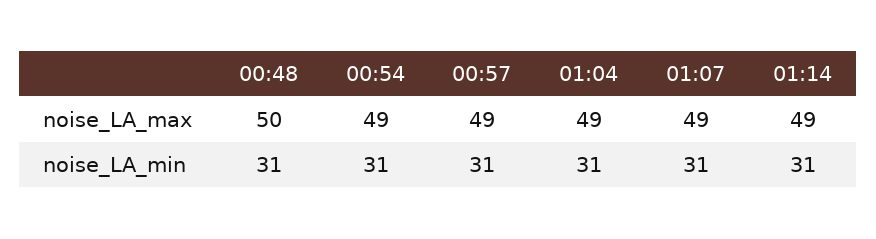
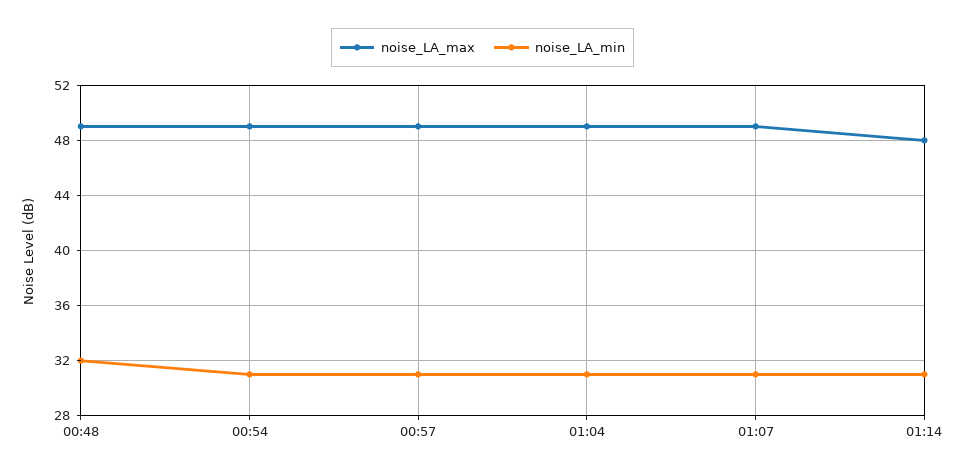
noise_LA_max, 00:48: 50 -> 49
noise_LA_max, 01:14: 49 -> 48
noise_LA_min, 00:48: 31 -> 32

